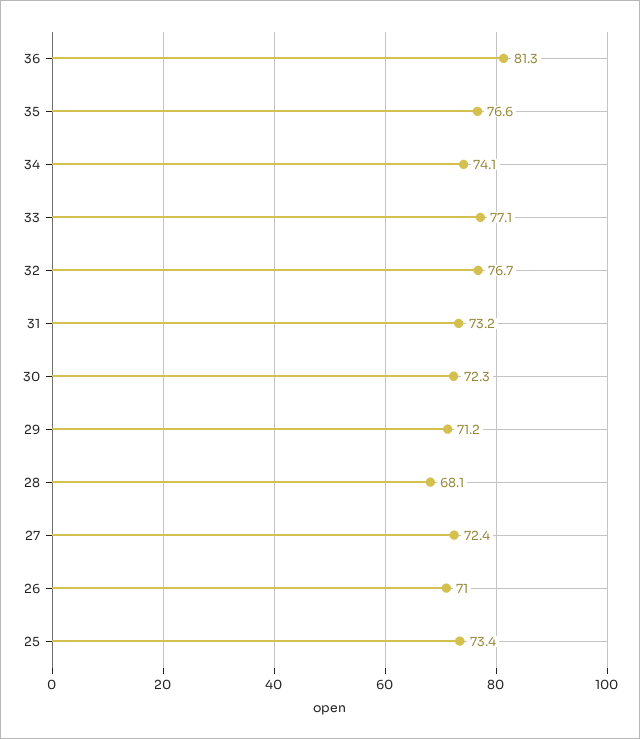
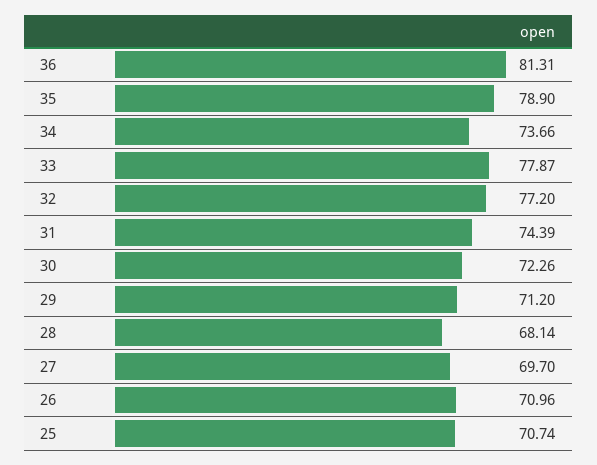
35: 76.6 -> 78.9
34: 74.1 -> 73.66
33: 77.1 -> 77.87
32: 76.7 -> 77.2
31: 73.2 -> 74.39
27: 72.4 -> 69.7
25: 73.4 -> 70.74

